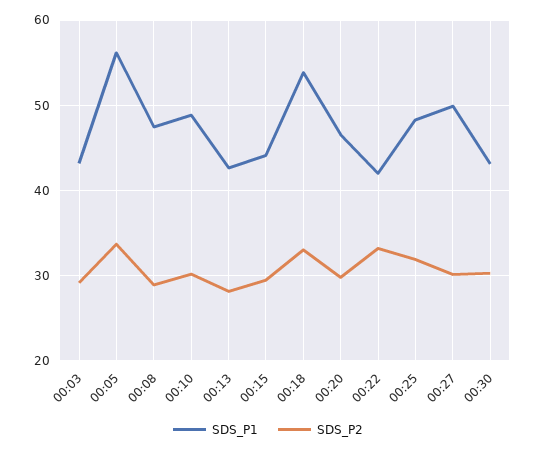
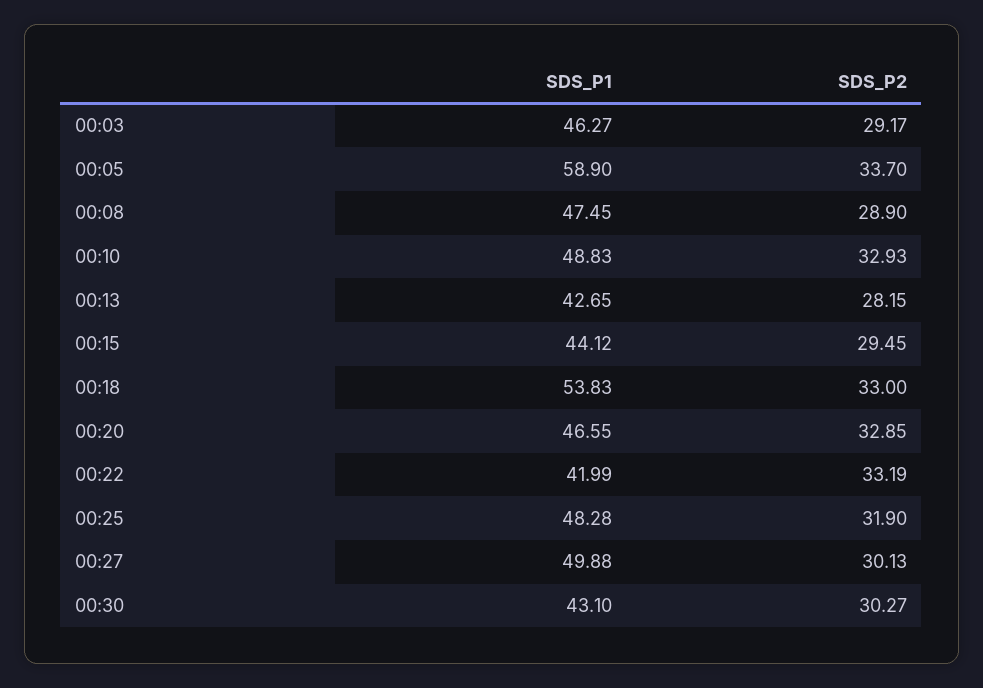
SDS_P1, 00:03: 43 -> 46.27
SDS_P1, 00:05: 56 -> 58.9
SDS_P2, 00:10: 30 -> 32.93
SDS_P2, 00:20: 30 -> 32.85

